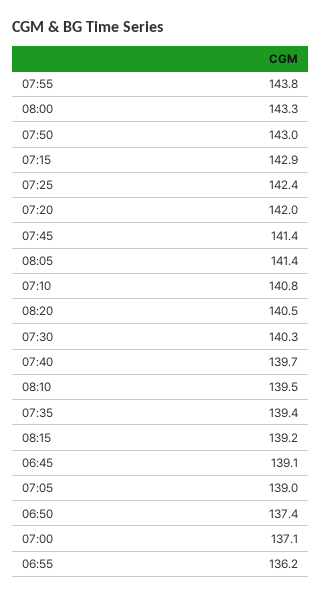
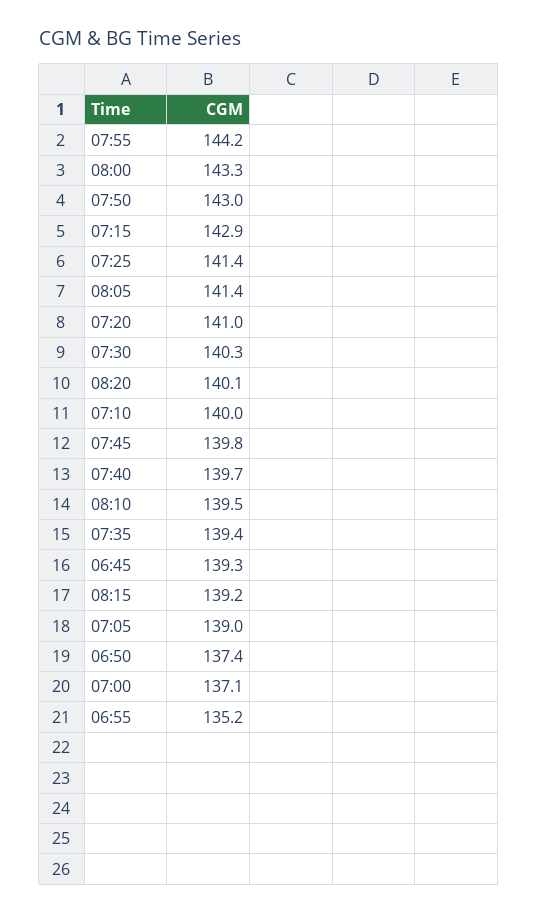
07:55: 143.8 -> 144.2
07:25: 142.4 -> 141.4
07:20: 142 -> 141
07:45: 141.4 -> 139.8
07:10: 140.8 -> 140
08:20: 140.5 -> 140.1
06:45: 139.1 -> 139.3
06:55: 136.2 -> 135.2

